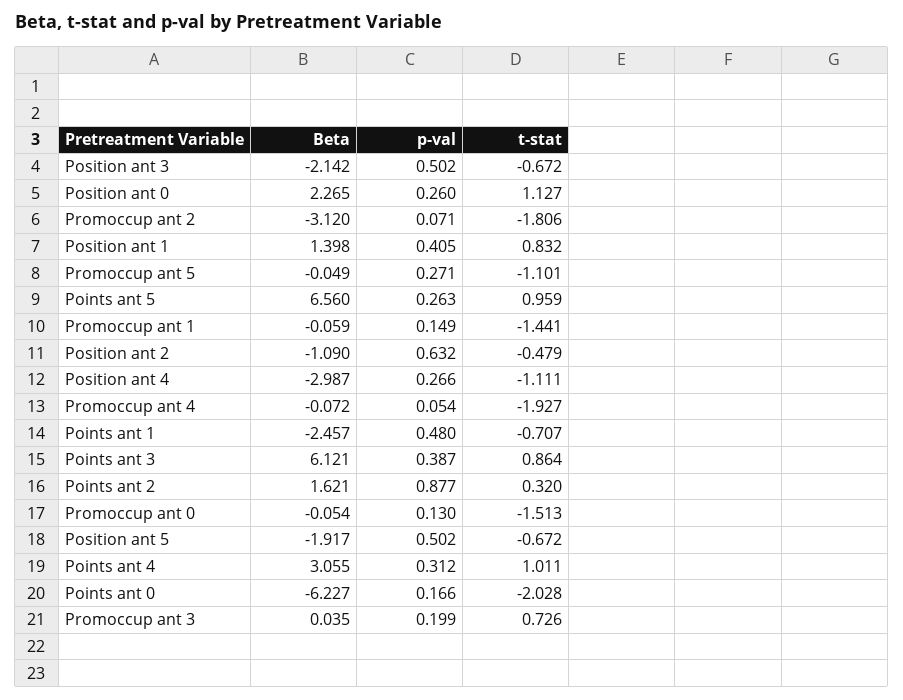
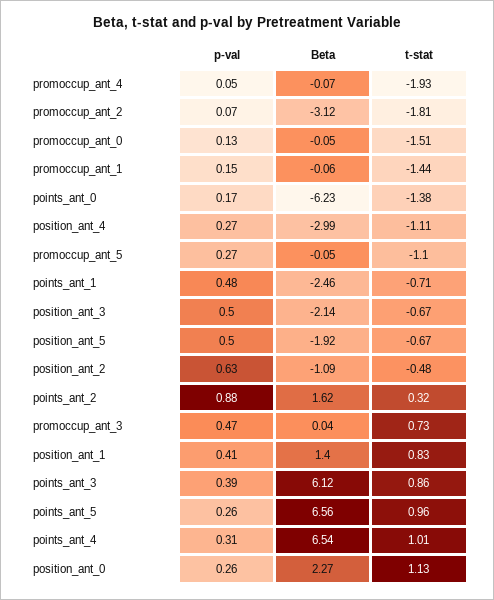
Beta, Points ant 4: 3.055 -> 6.54
t-stat, Points ant 0: -2.028 -> -1.38
p-val, Promoccup ant 3: 0.199 -> 0.47

